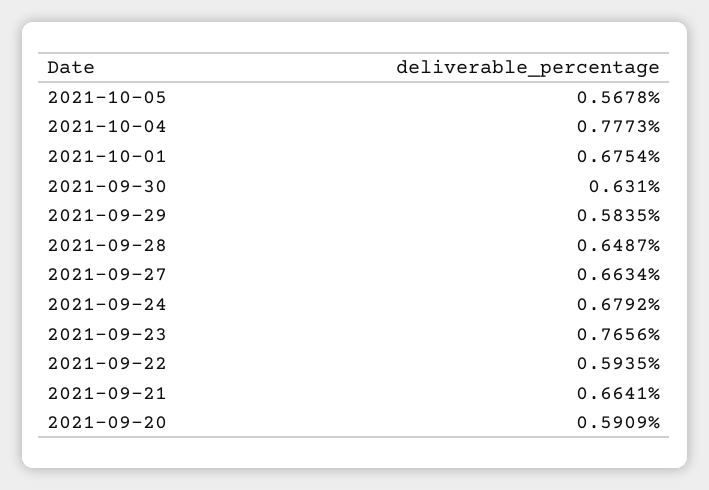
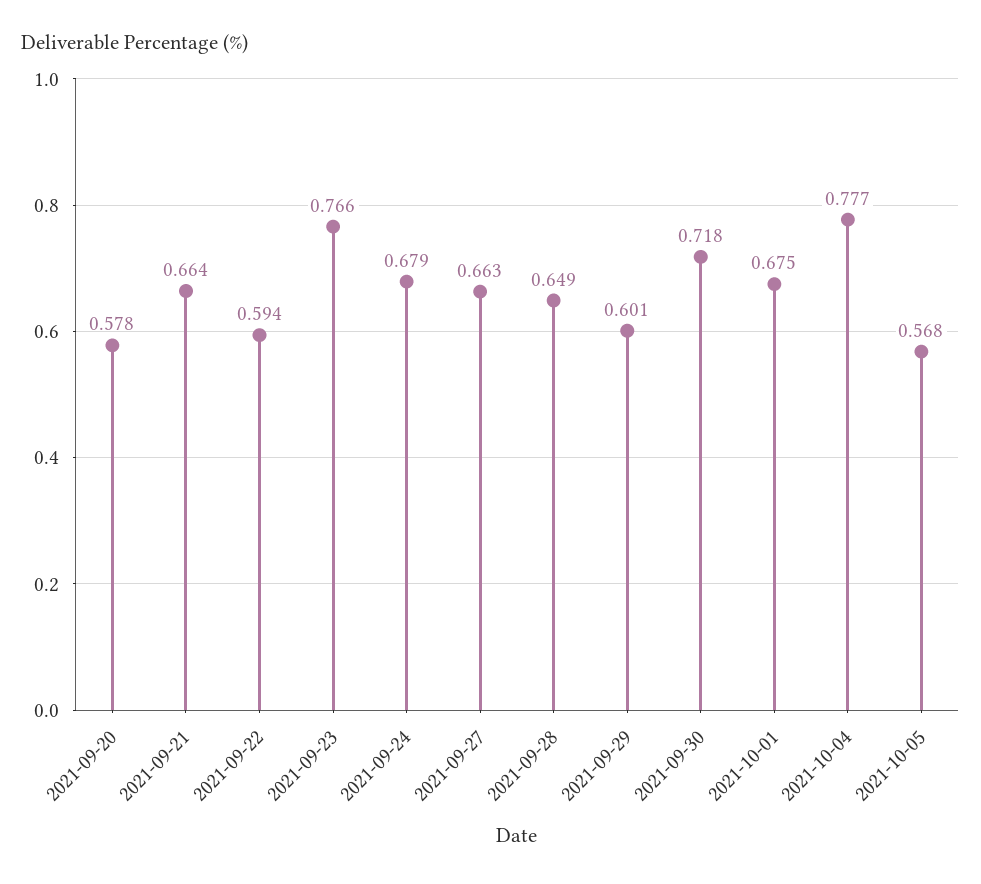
2021-09-30: 0.631 -> 0.718
2021-09-29: 0.5835 -> 0.601
2021-09-20: 0.5909 -> 0.578

